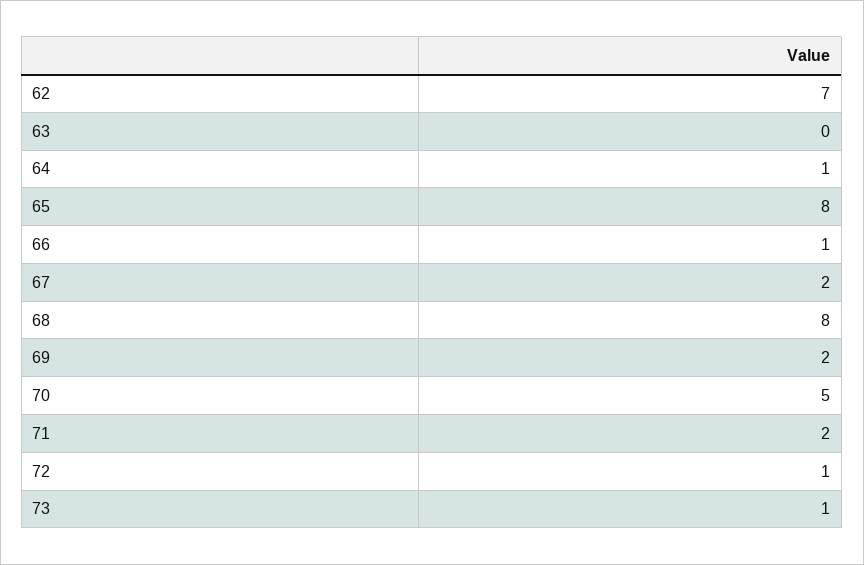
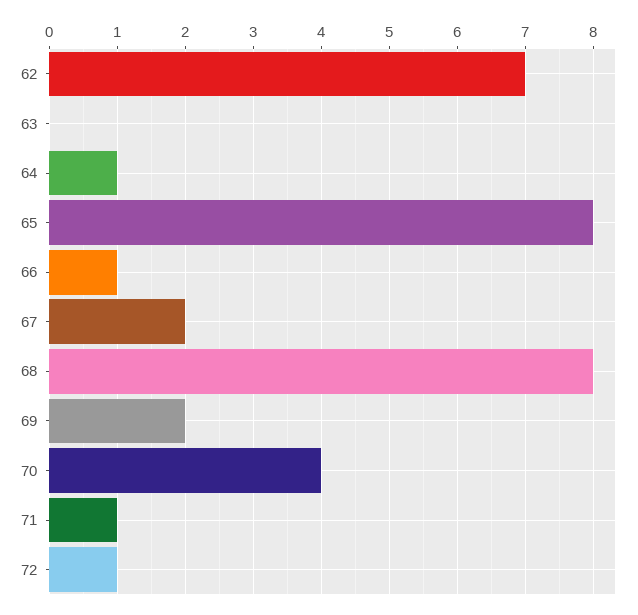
70: 5 -> 4
71: 2 -> 1
73: 1 -> none

